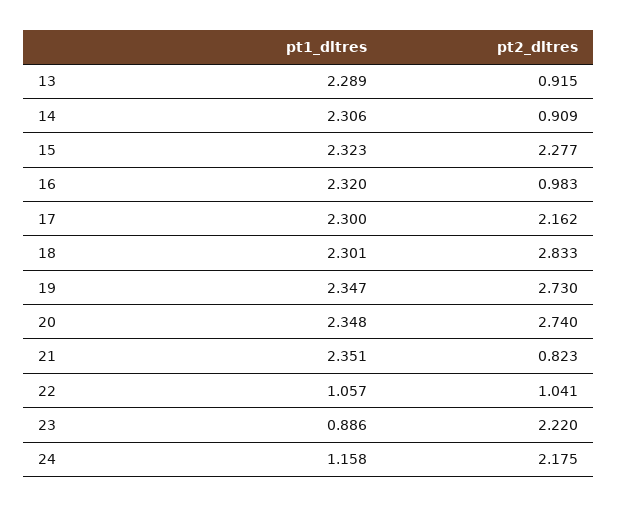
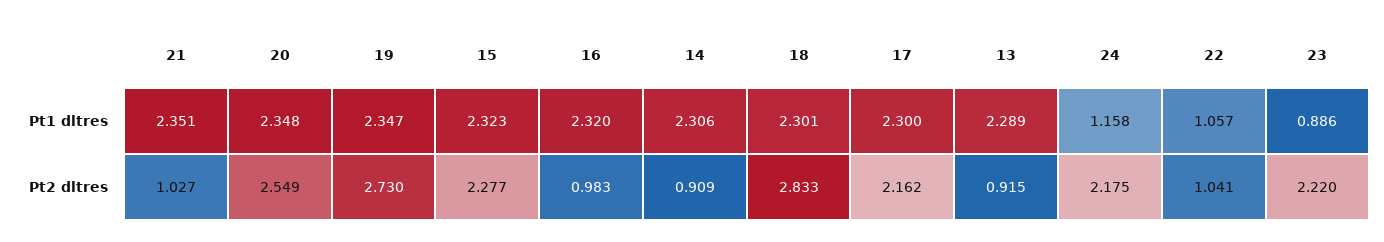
pt2_dltres, 20: 2.74 -> 2.549
pt2_dltres, 21: 0.823 -> 1.027

